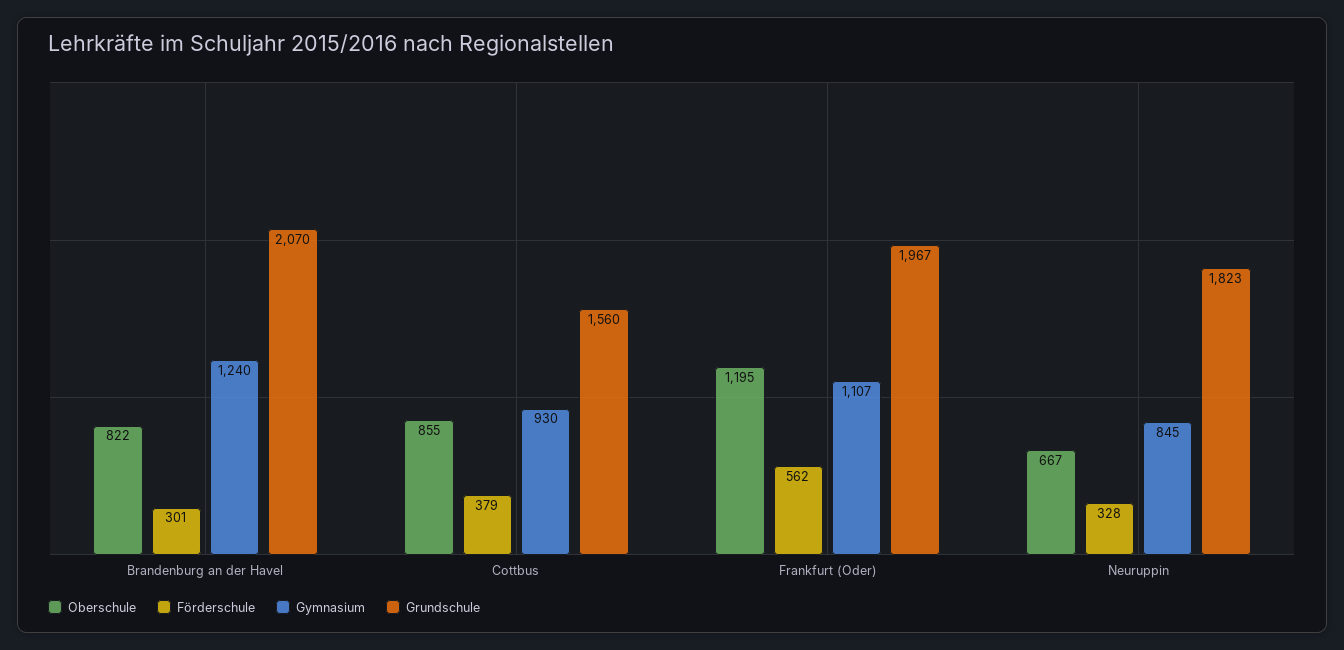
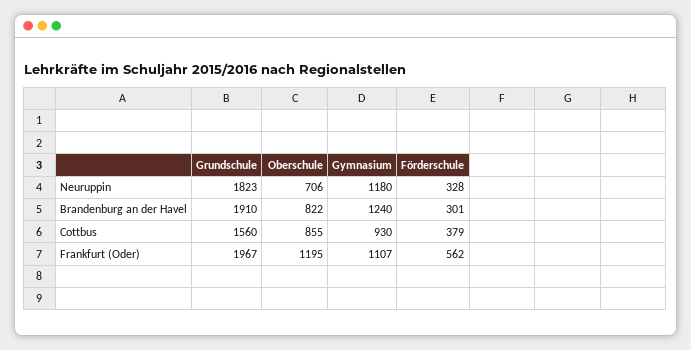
Grundschule, Brandenburg an der Havel: 2070 -> 1910
Oberschule, Neuruppin: 667 -> 706
Gymnasium, Neuruppin: 845 -> 1180

